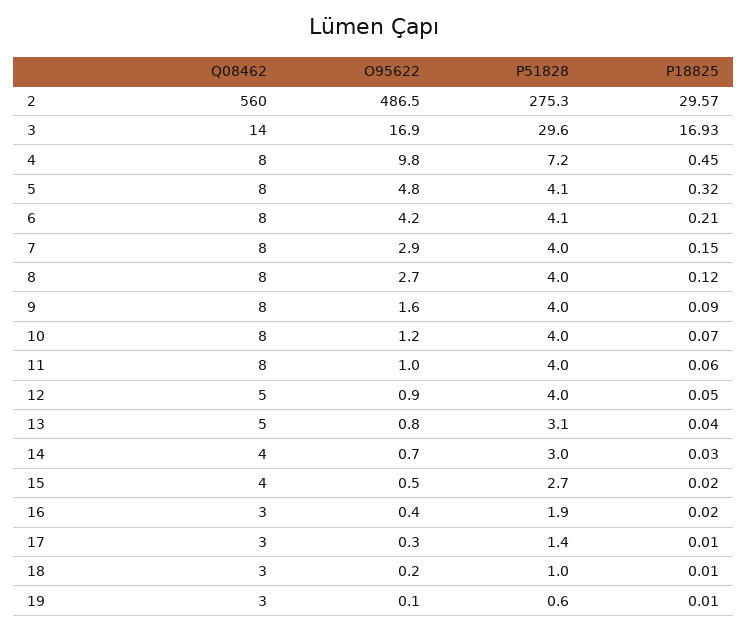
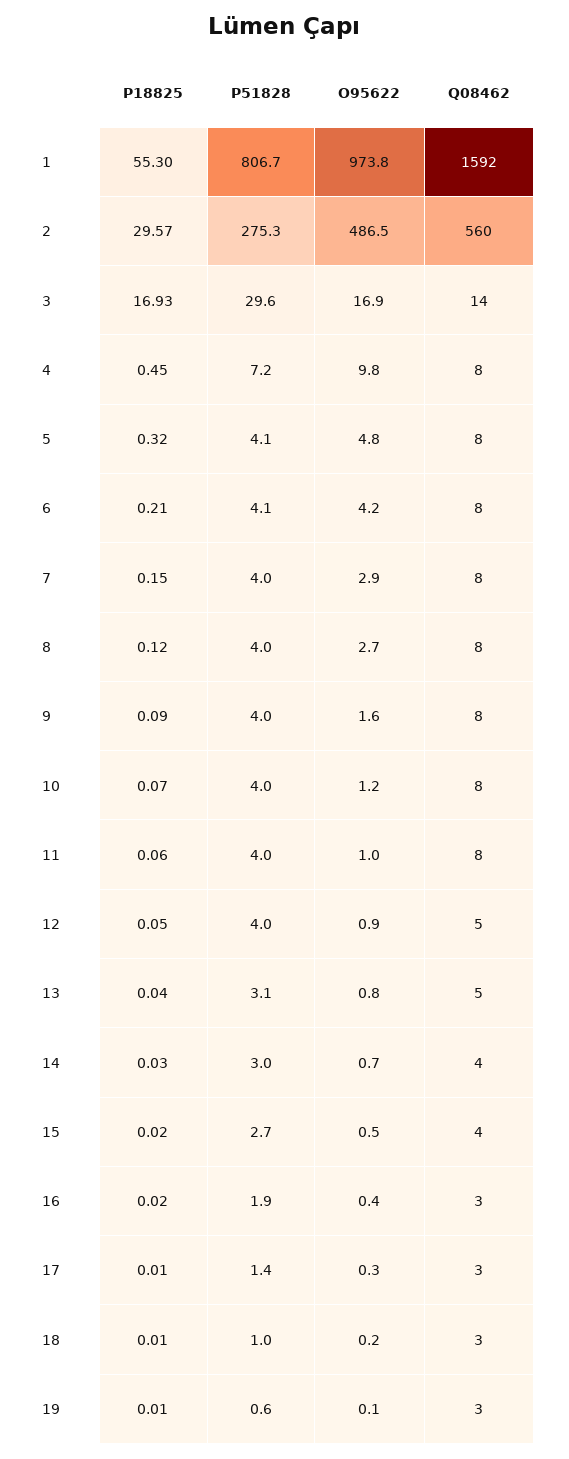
P18825, 1: none -> 55.3
P51828, 1: none -> 806.7
O95622, 1: none -> 973.8
Q08462, 1: none -> 1592

